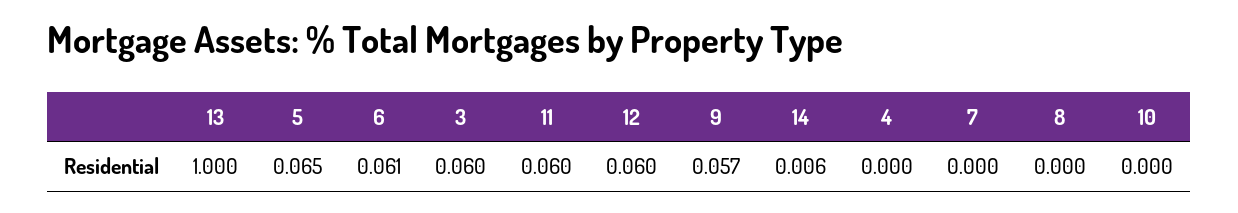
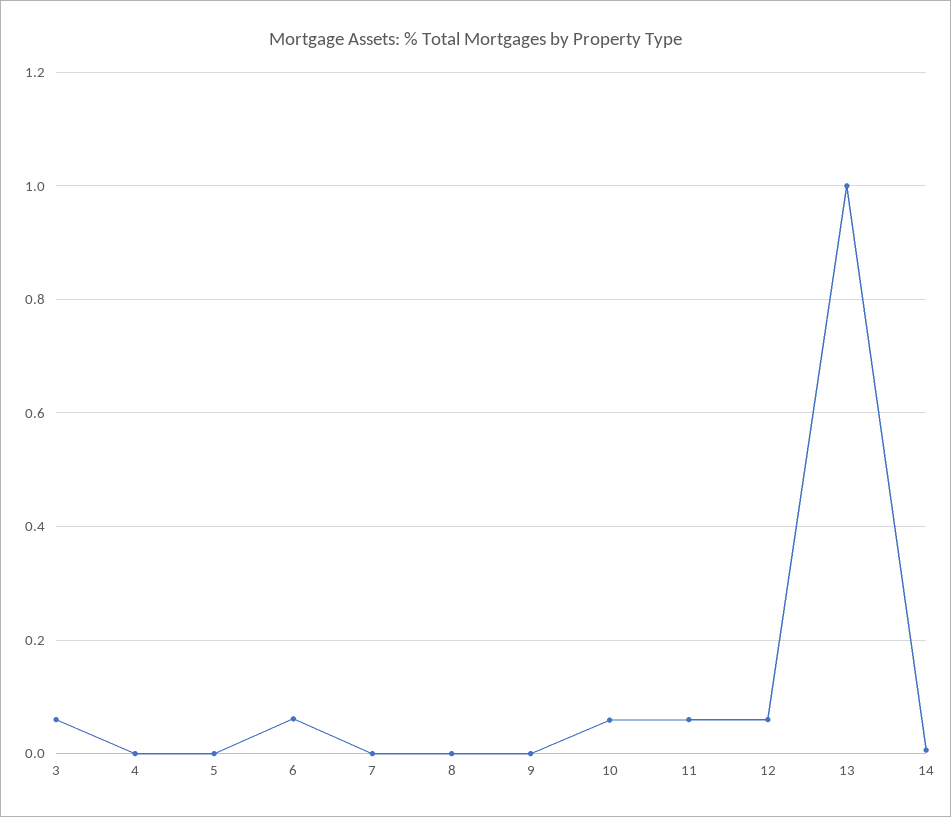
5: 0.065 -> 0
9: 0.057 -> 0
10: 0 -> 0.06

